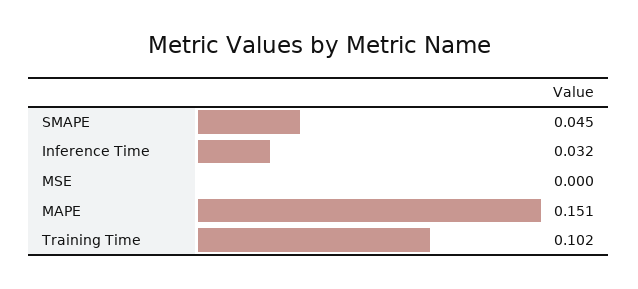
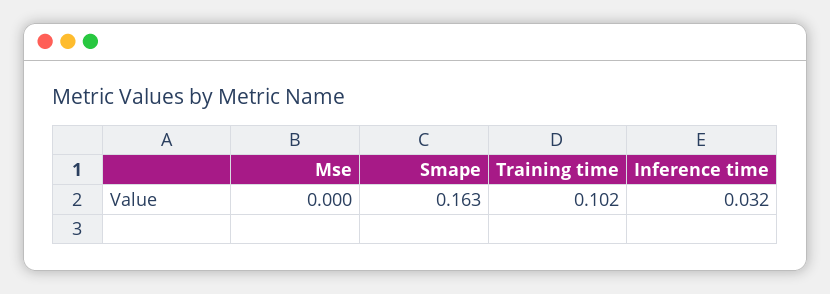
SMAPE: 0.045 -> 0.163
MAPE: 0.151 -> none

